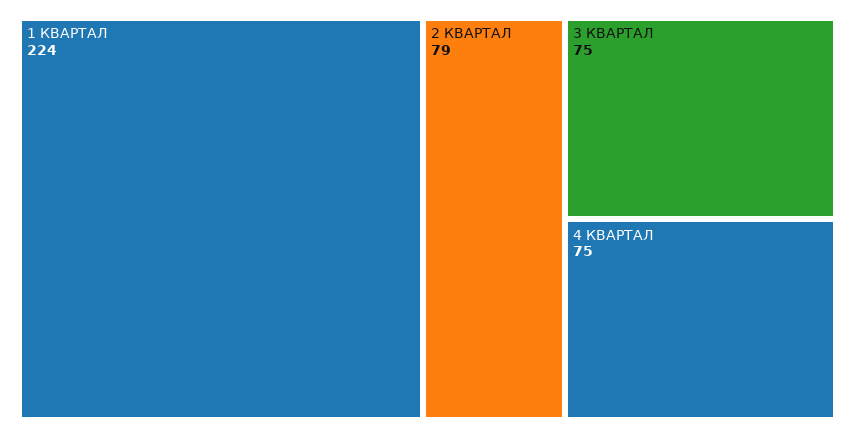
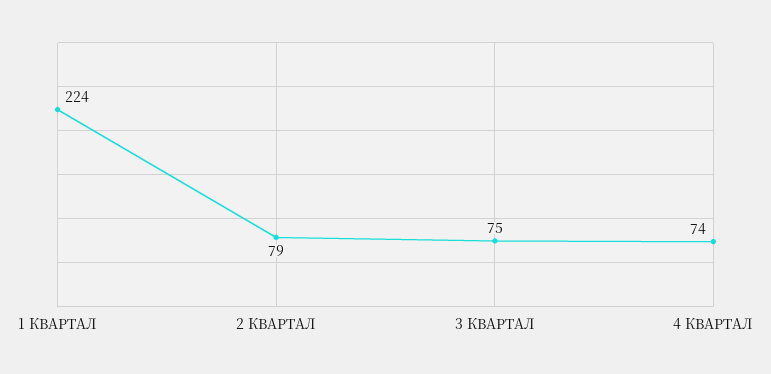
4 КВАРТАЛ: 75 -> 74

